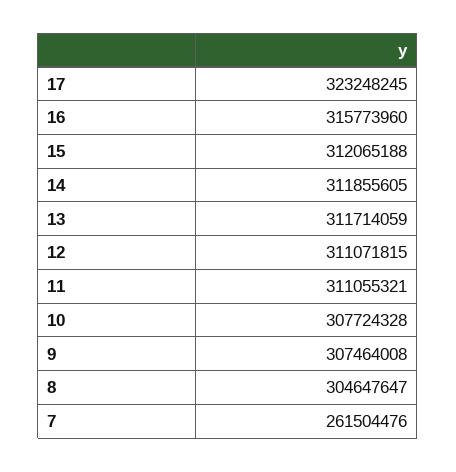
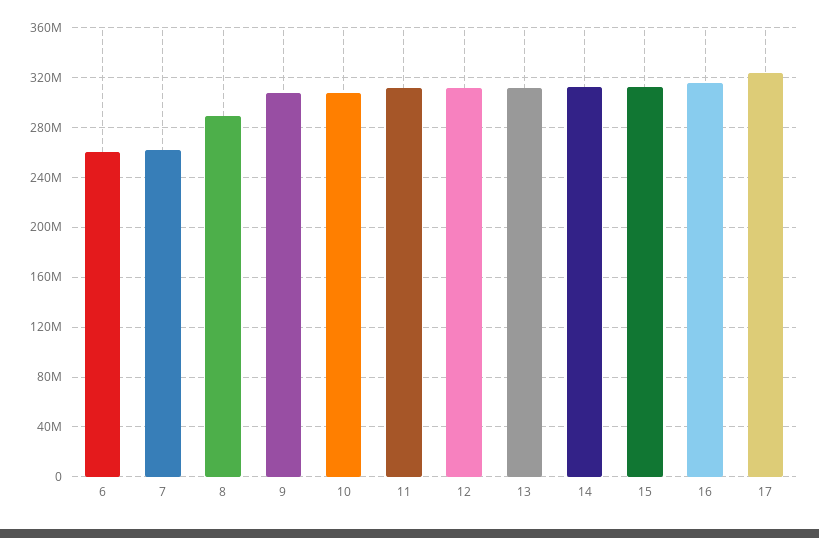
8: 304647647 -> 290000000
6: none -> 260000000

